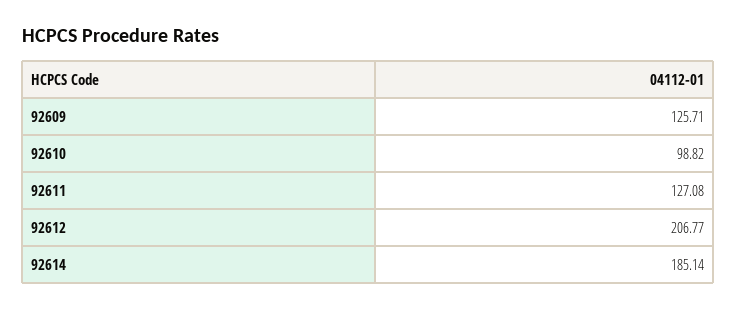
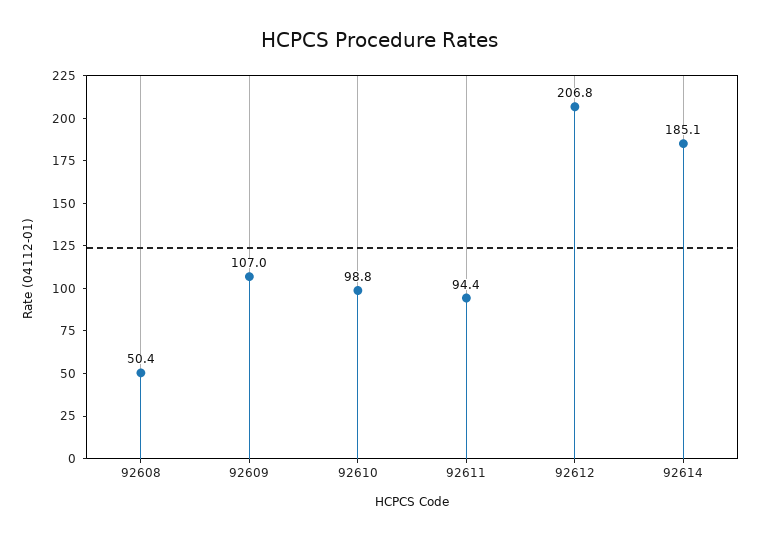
92609: 125.71 -> 107
92611: 127.08 -> 94.4
92608: none -> 50.4

